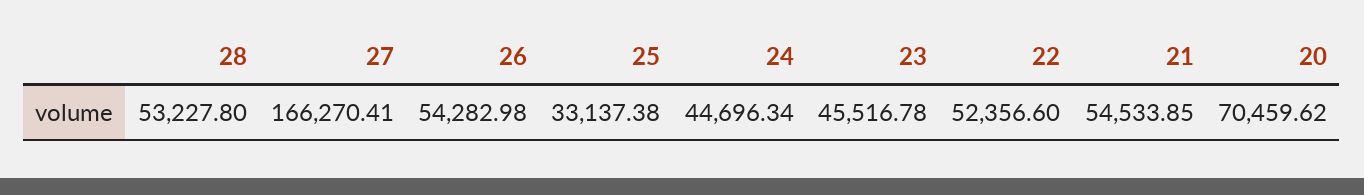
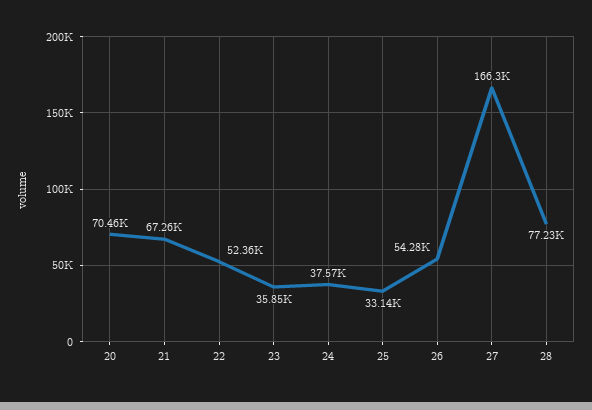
28: 53227.8 -> 77230
24: 44696.34 -> 37570
23: 45516.78 -> 35850
21: 54533.85 -> 67260

